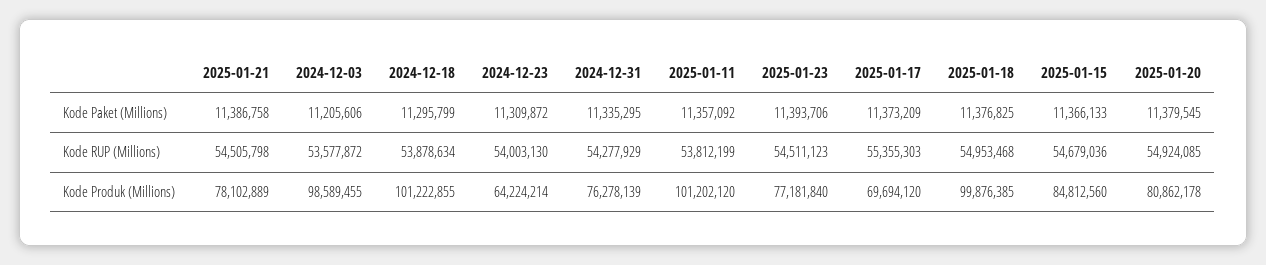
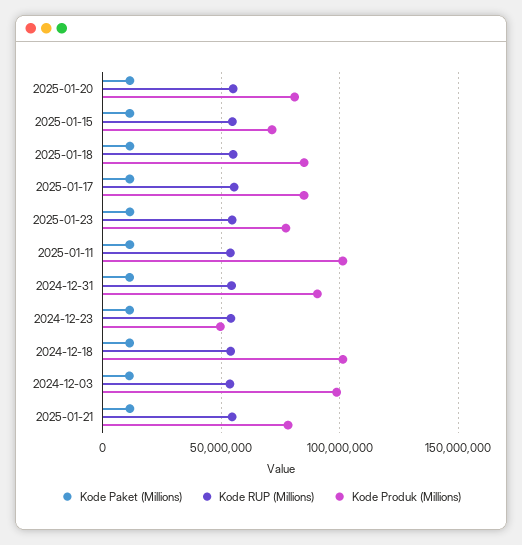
Kode Produk (Millions), 2024-12-23: 64224214 -> 50000000
Kode Produk (Millions), 2024-12-31: 76278139 -> 90000000
Kode Produk (Millions), 2025-01-17: 69694120 -> 85000000
Kode Produk (Millions), 2025-01-18: 99876385 -> 85000000
Kode Produk (Millions), 2025-01-15: 84812560 -> 70000000

